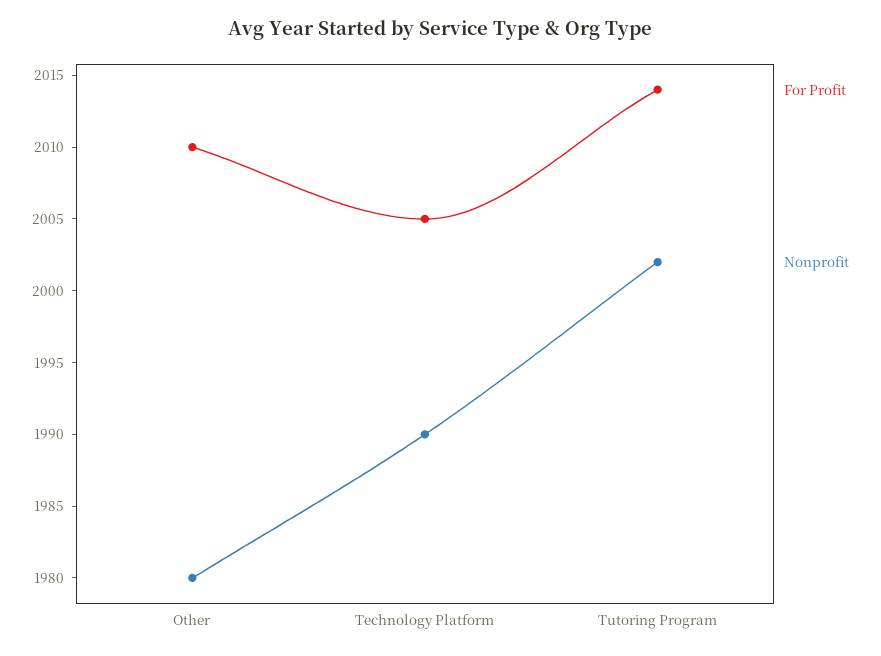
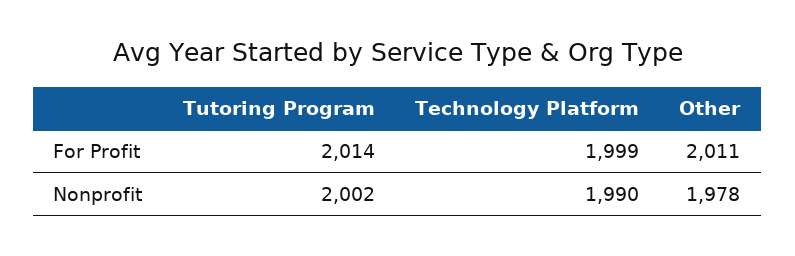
For Profit, Other: 2010 -> 2011
Nonprofit, Other: 1980 -> 1978
For Profit, Technology Platform: 2005 -> 1999

